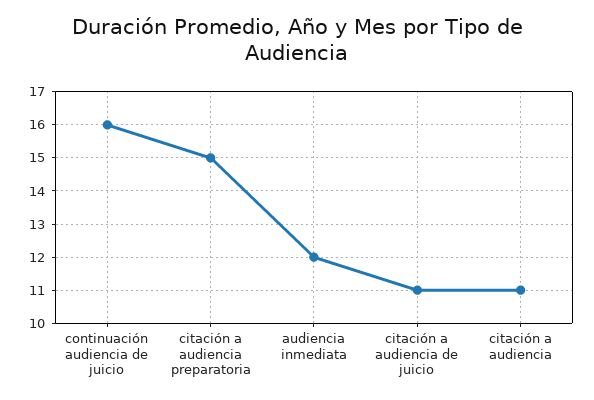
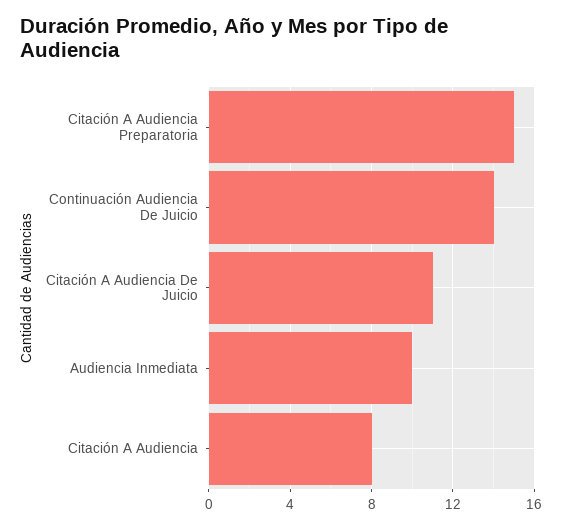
continuación audiencia de juicio: 16 -> 14
audiencia inmediata: 12 -> 10
citación a audiencia: 11 -> 8

